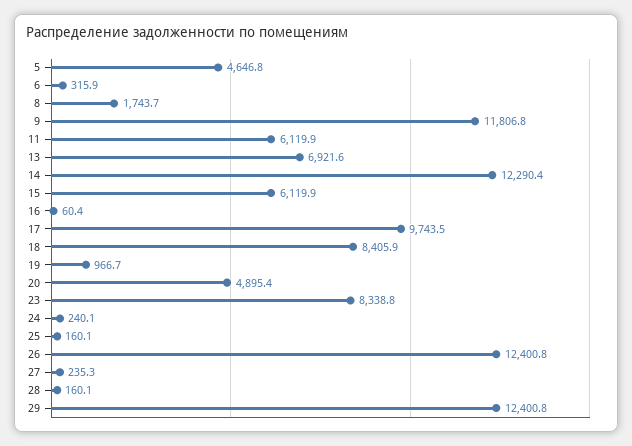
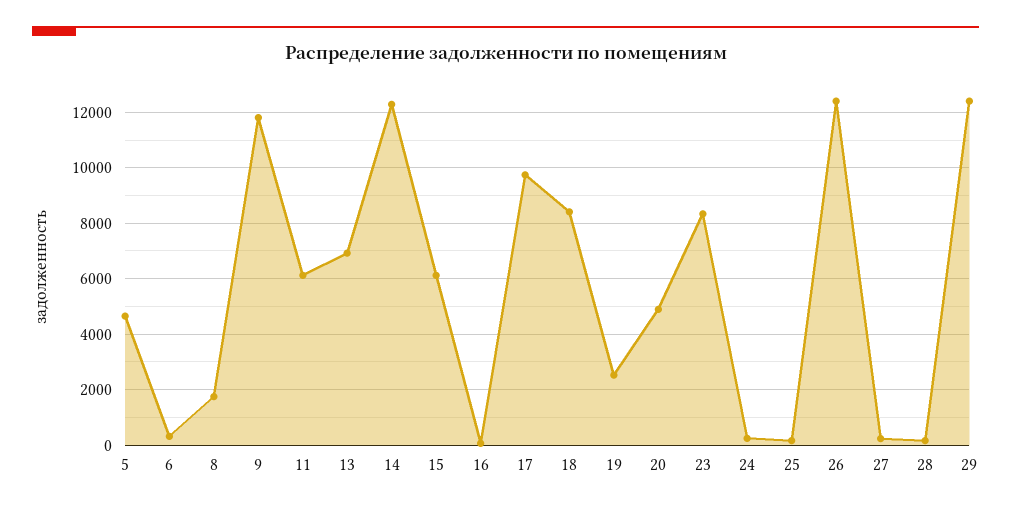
19: 966.7 -> 2500

